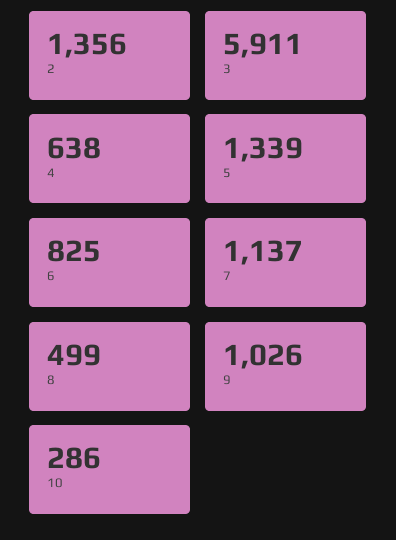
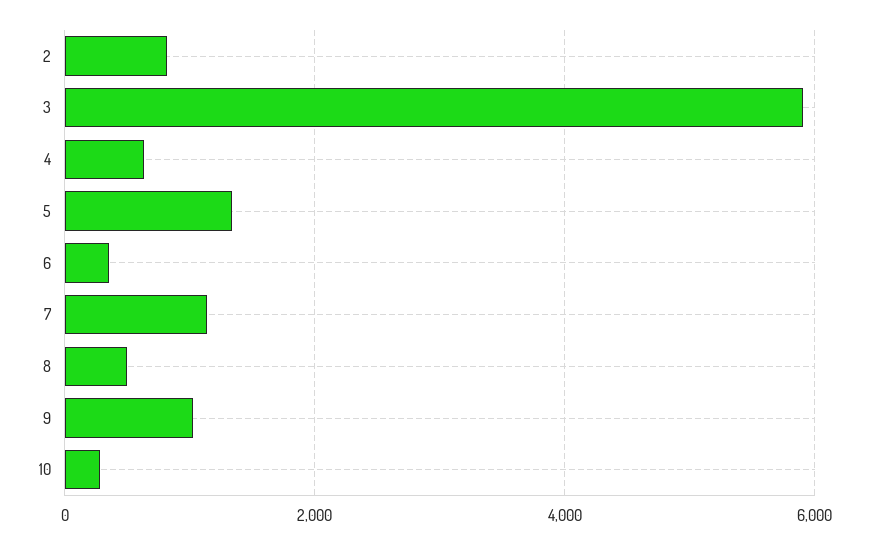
2: 1356 -> 800
6: 825 -> 400

